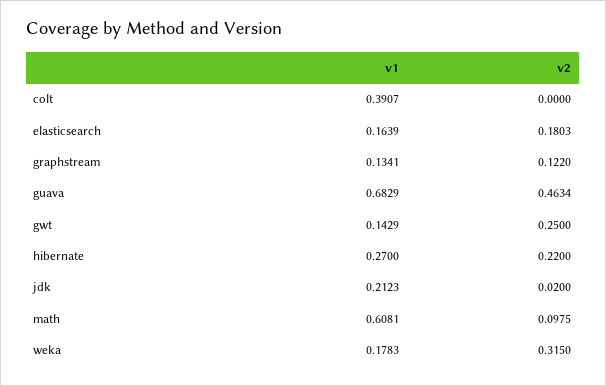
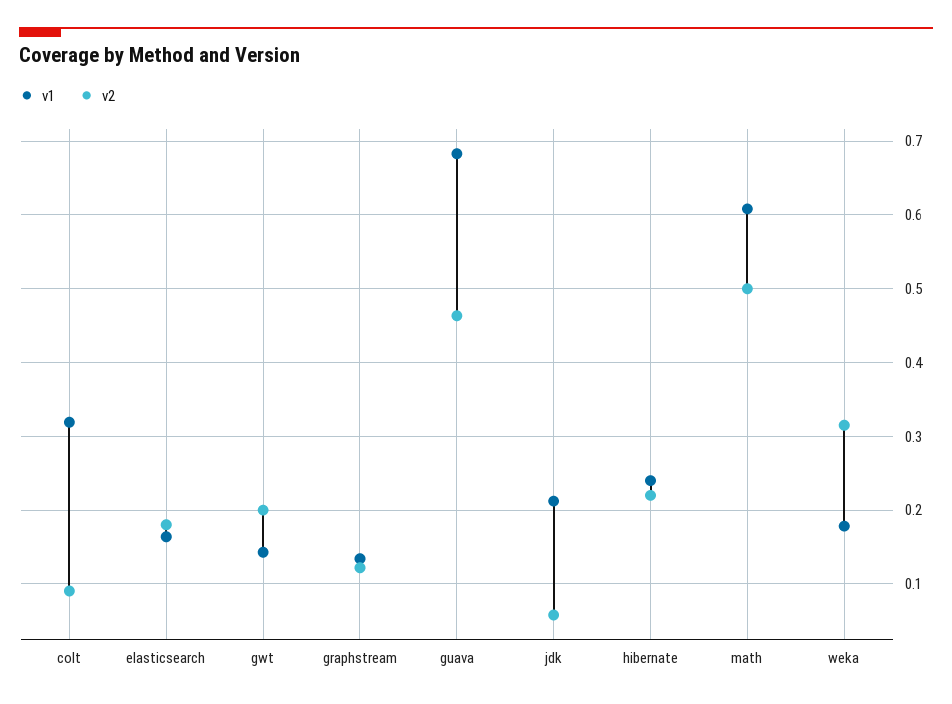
v1, colt: 0.3907 -> 0.32
v2, colt: 0 -> 0.09
v2, gwt: 0.25 -> 0.2
v1, hibernate: 0.27 -> 0.24
v2, jdk: 0.02 -> 0.06
v2, math: 0.0975 -> 0.5

